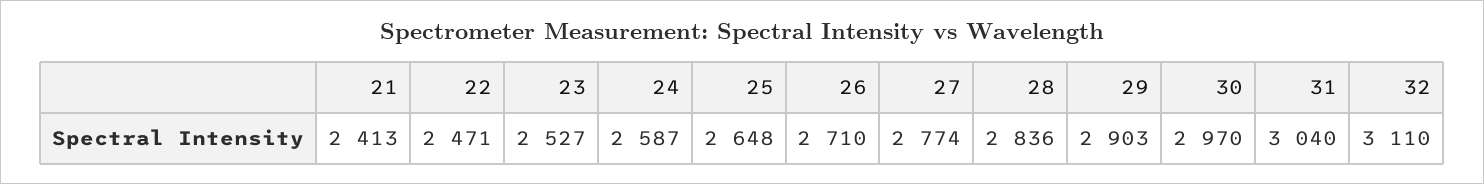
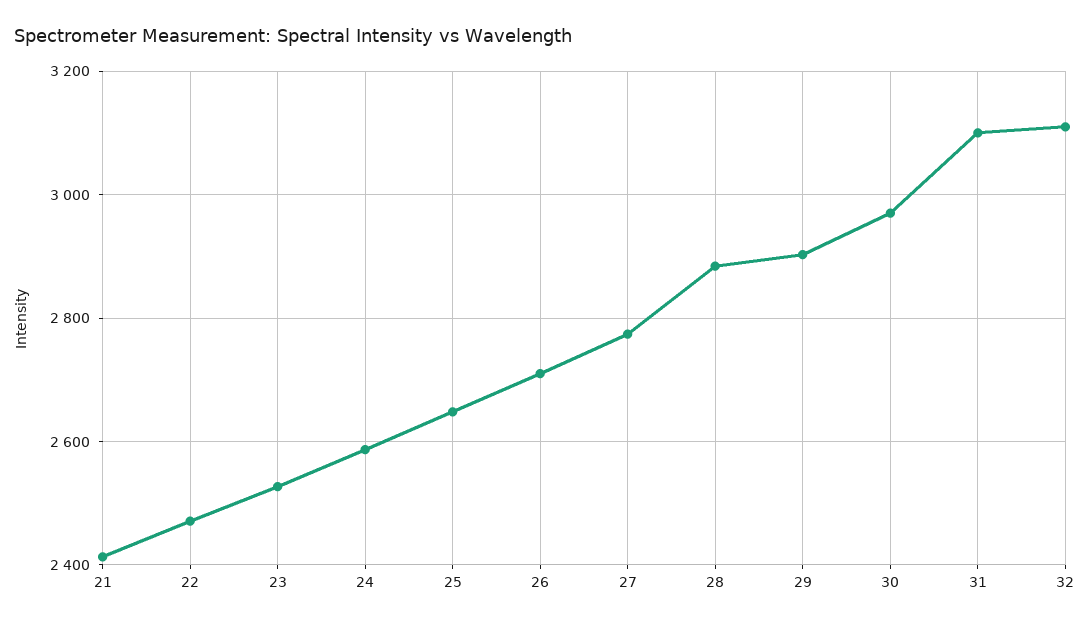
28: 2836 -> 2880
31: 3040 -> 3100

